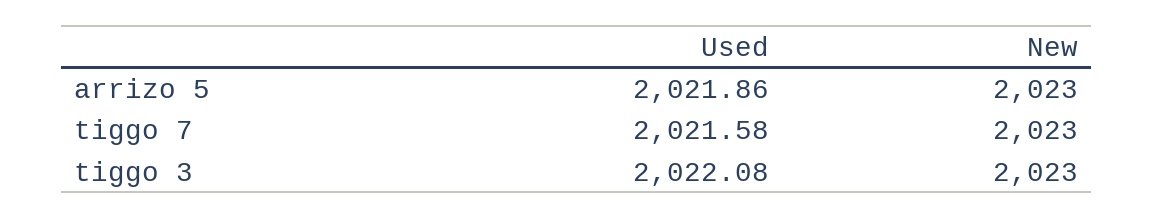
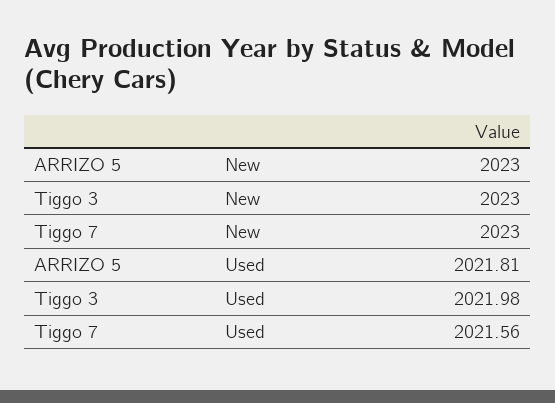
Used, arrizo 5: 2021.86 -> 2021.81
Used, tiggo 7: 2021.58 -> 2021.56
Used, tiggo 3: 2022.08 -> 2021.98

